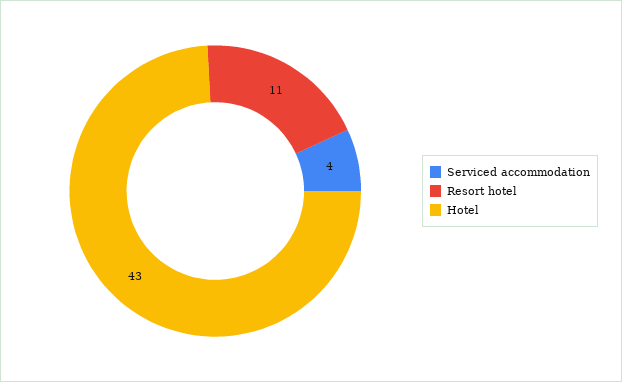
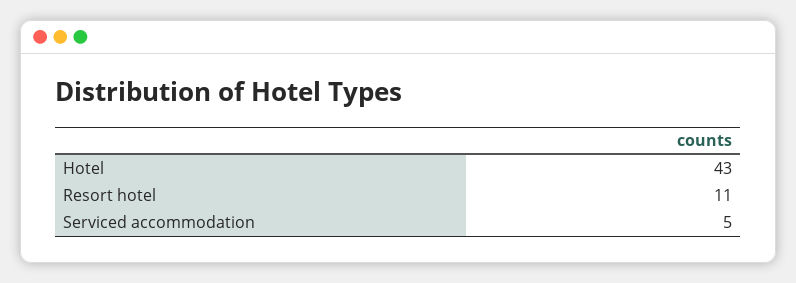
Serviced accommodation: 4 -> 5

